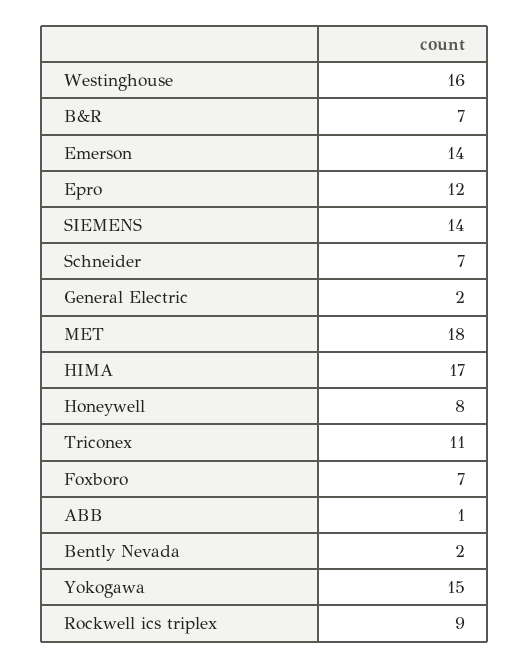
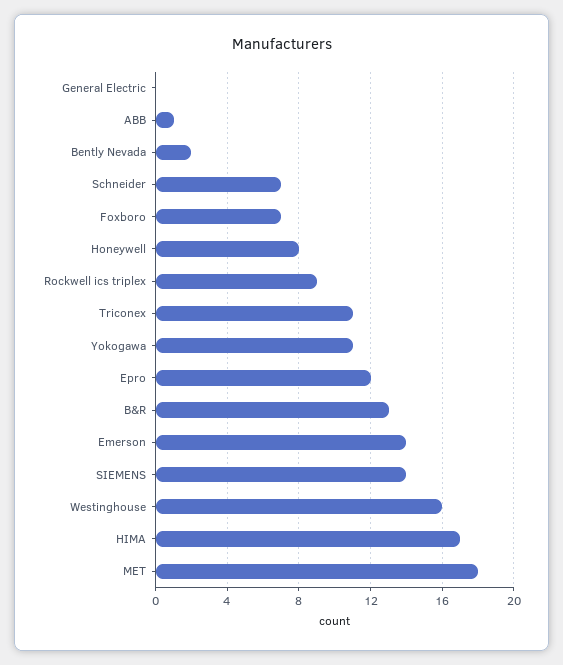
B&R: 7 -> 13
General Electric: 2 -> 0
Yokogawa: 15 -> 11

